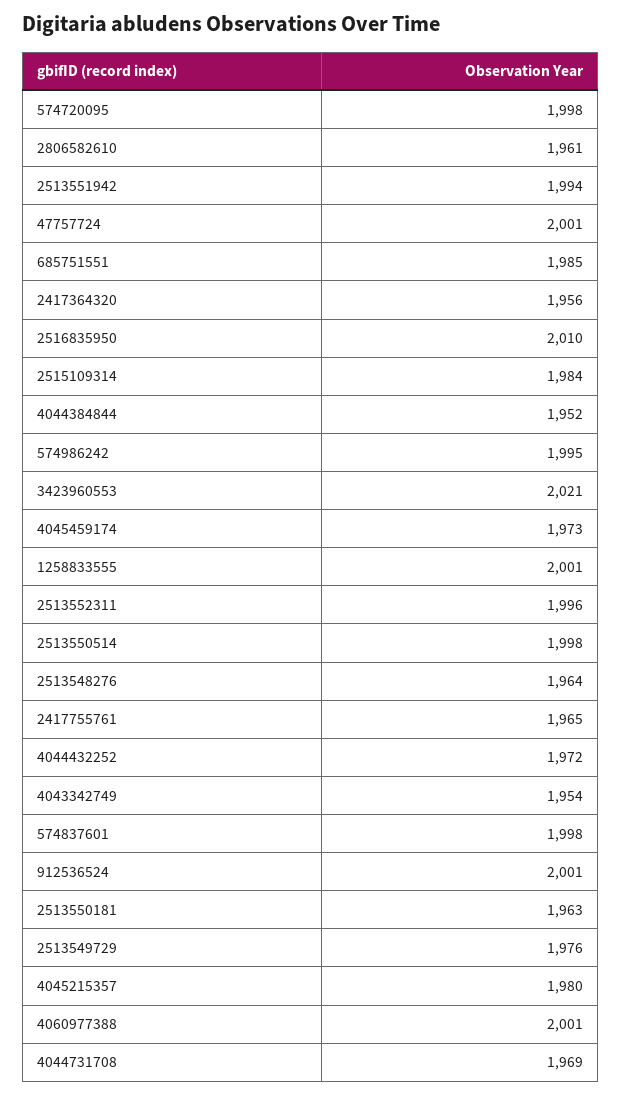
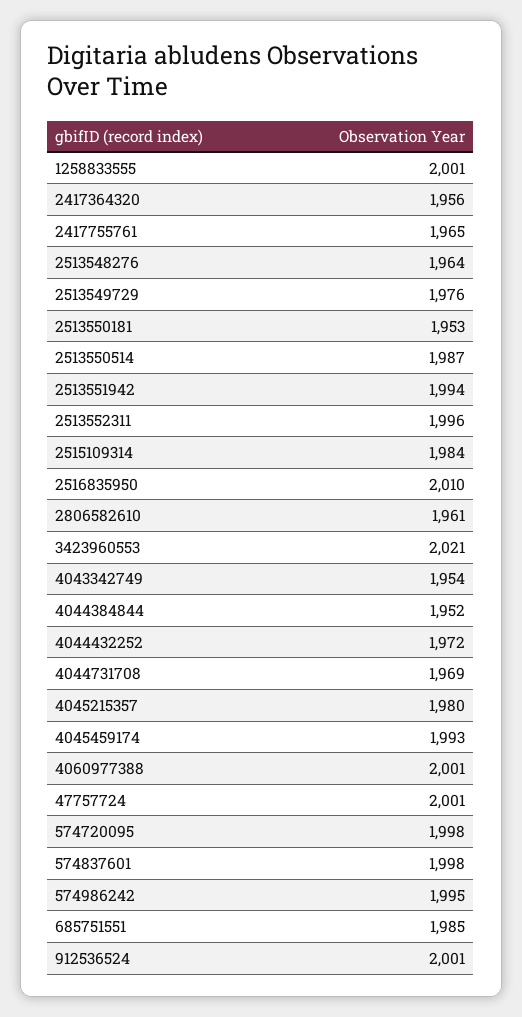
4045459174: 1973 -> 1993
2513550514: 1998 -> 1987
2513550181: 1963 -> 1953

